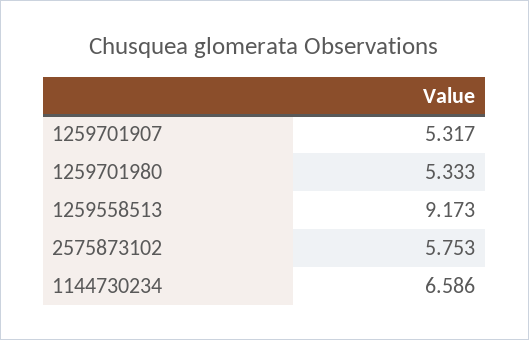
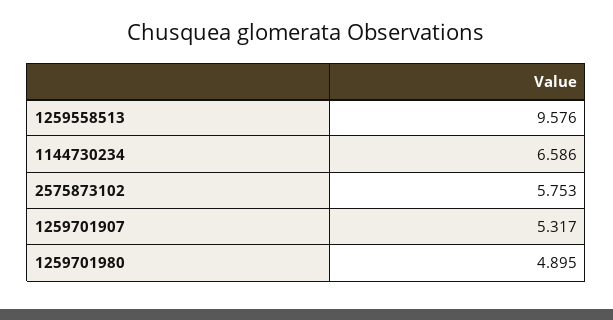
1259701980: 5.333 -> 4.895
1259558513: 9.173 -> 9.576

